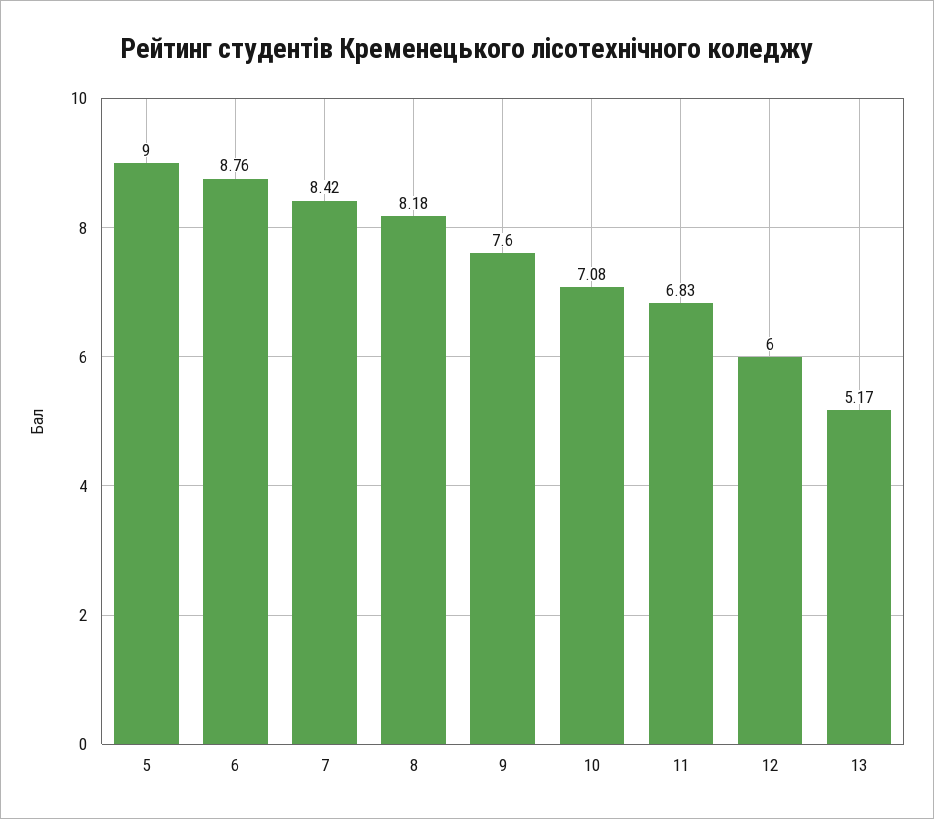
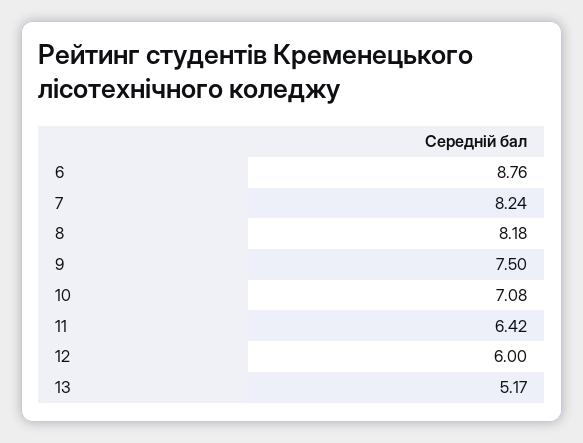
5: 9 -> none
7: 8.42 -> 8.24
9: 7.6 -> 7.5
11: 6.83 -> 6.42

